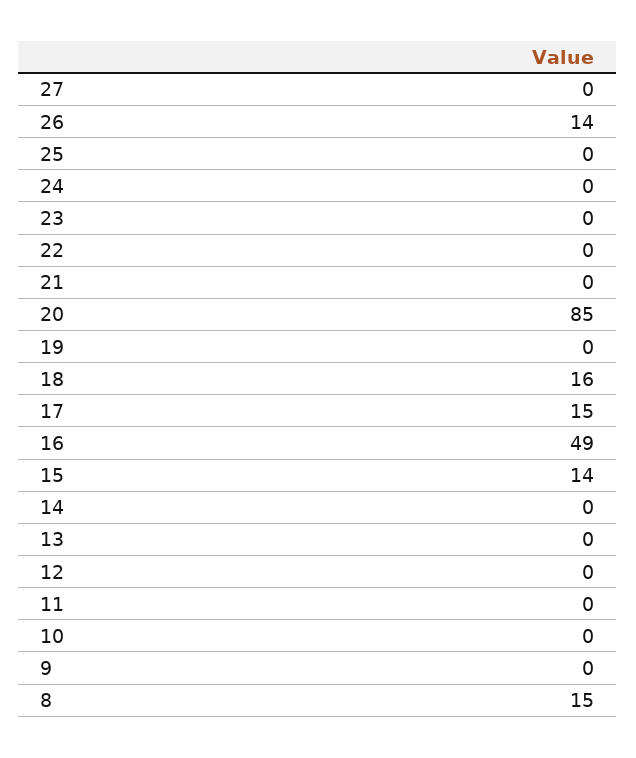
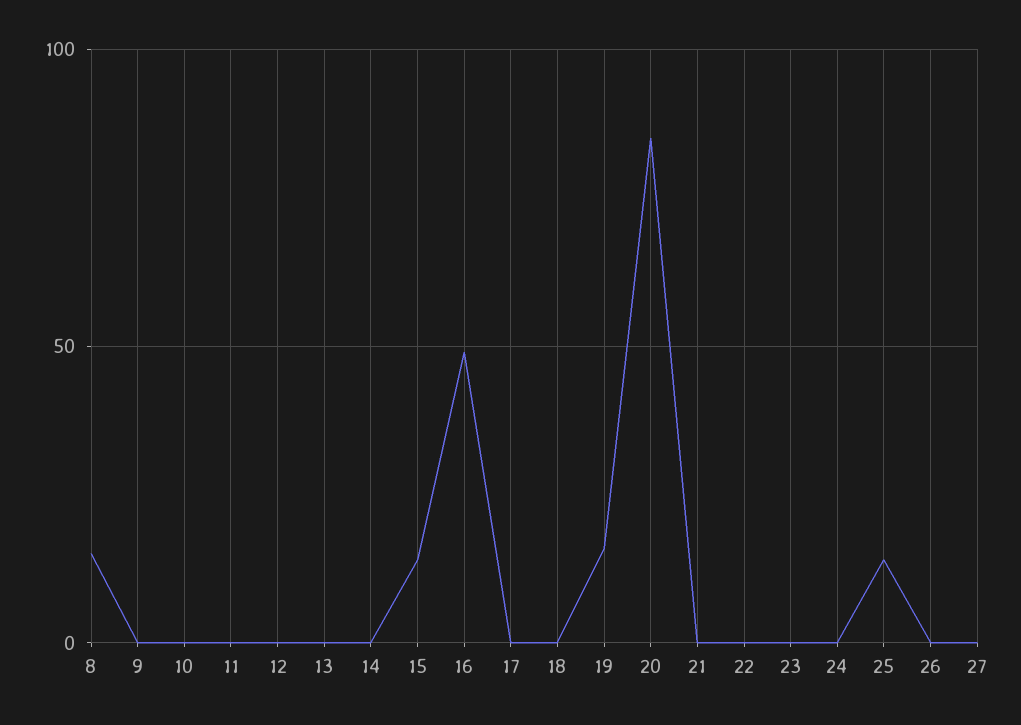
26: 14 -> 0
25: 0 -> 15
19: 0 -> 15
18: 16 -> 0
17: 15 -> 0

